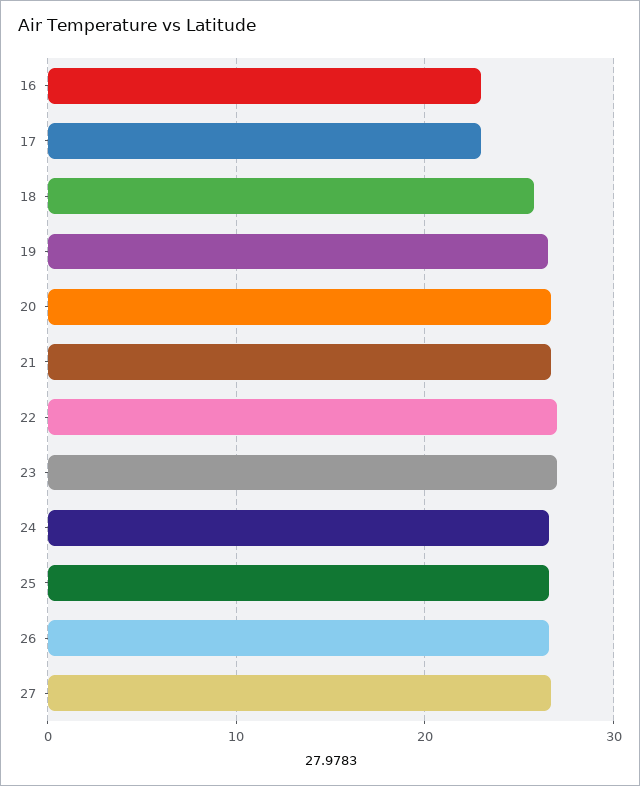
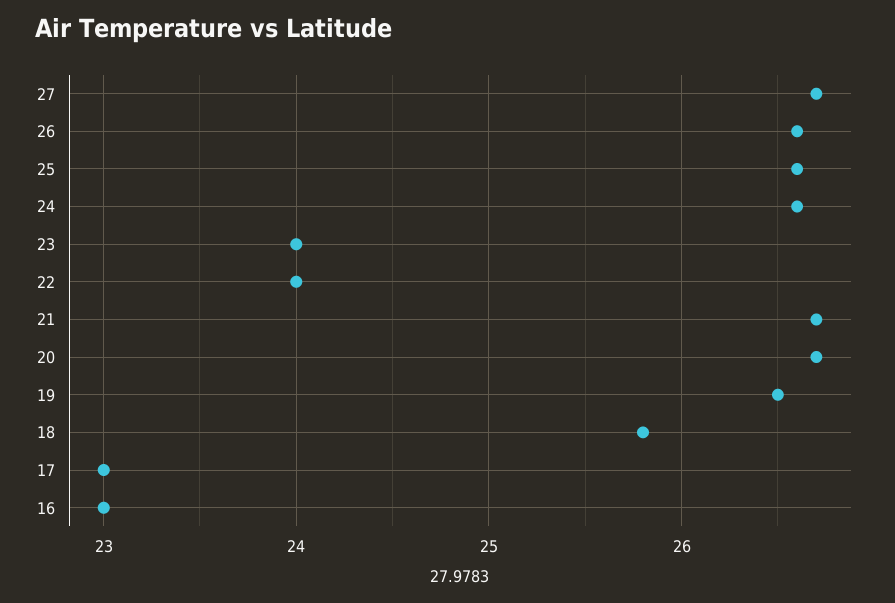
22: 27 -> 24
23: 27 -> 24

